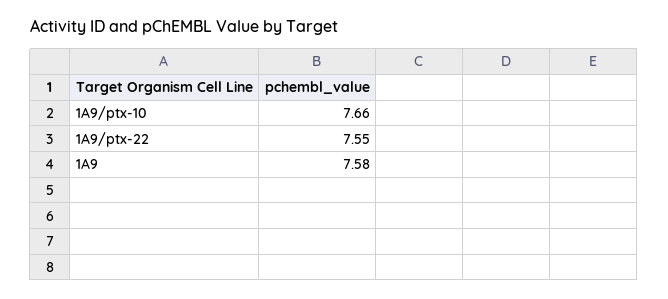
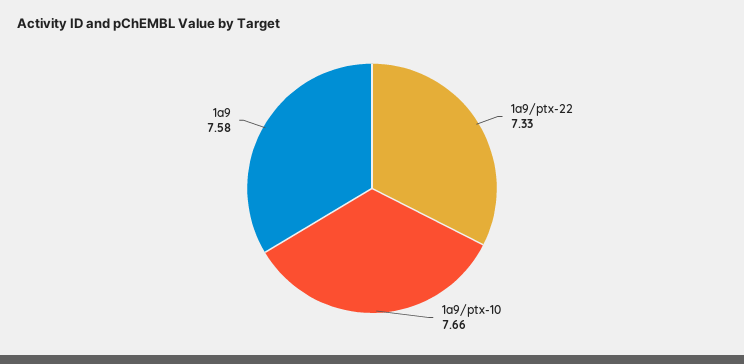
1A9/ptx-22: 7.55 -> 7.33

